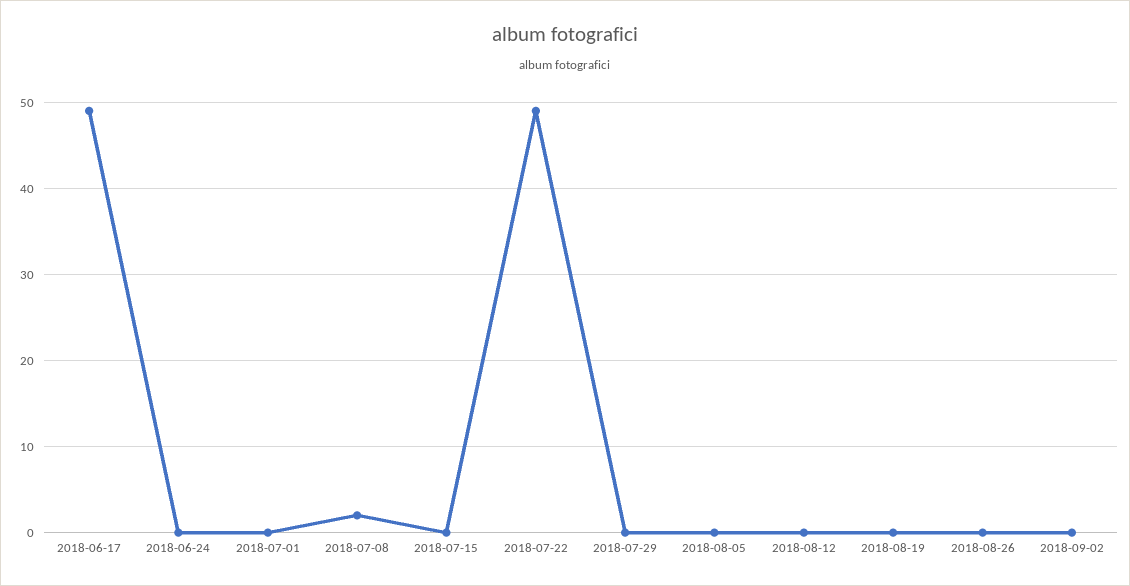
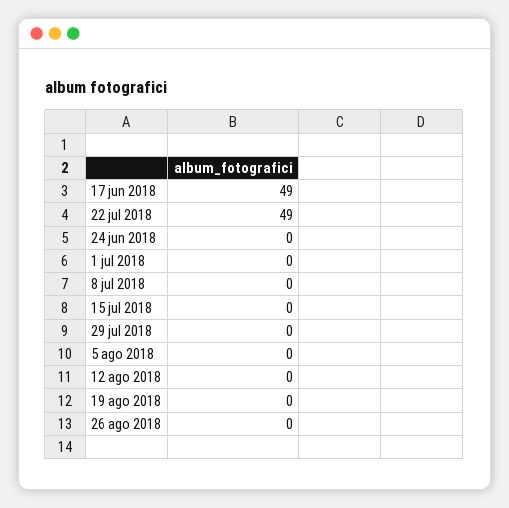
2018-07-08: 2 -> 0
2018-09-02: 0 -> none

